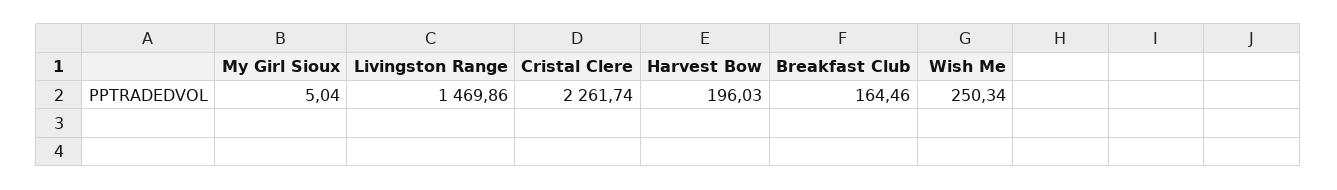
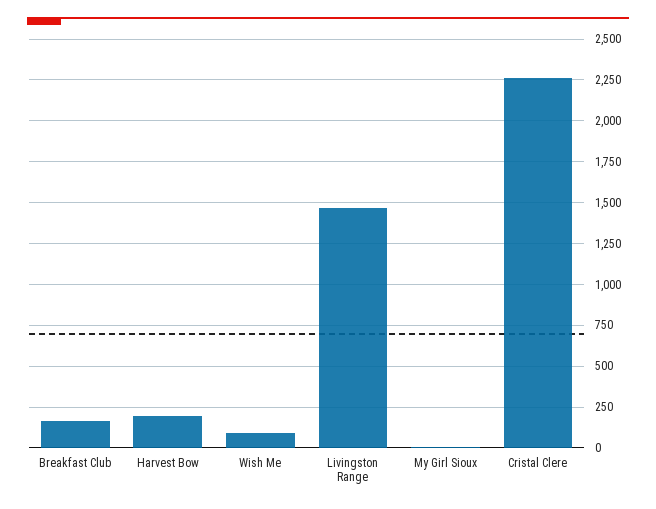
Wish Me: 250.34 -> 100

